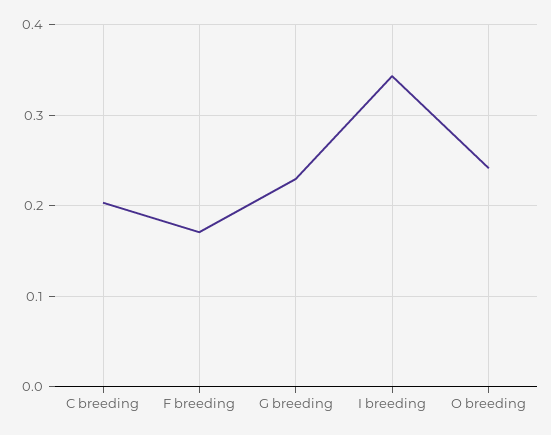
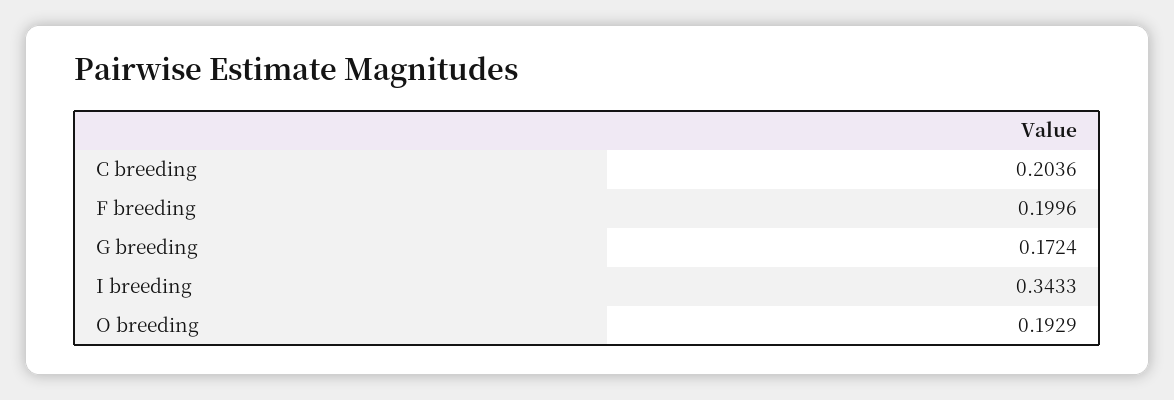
F breeding: 0.17 -> 0.1996
G breeding: 0.23 -> 0.1724
O breeding: 0.24 -> 0.1929

